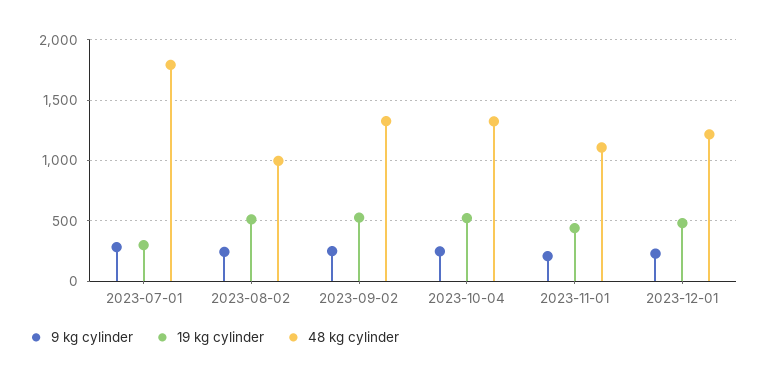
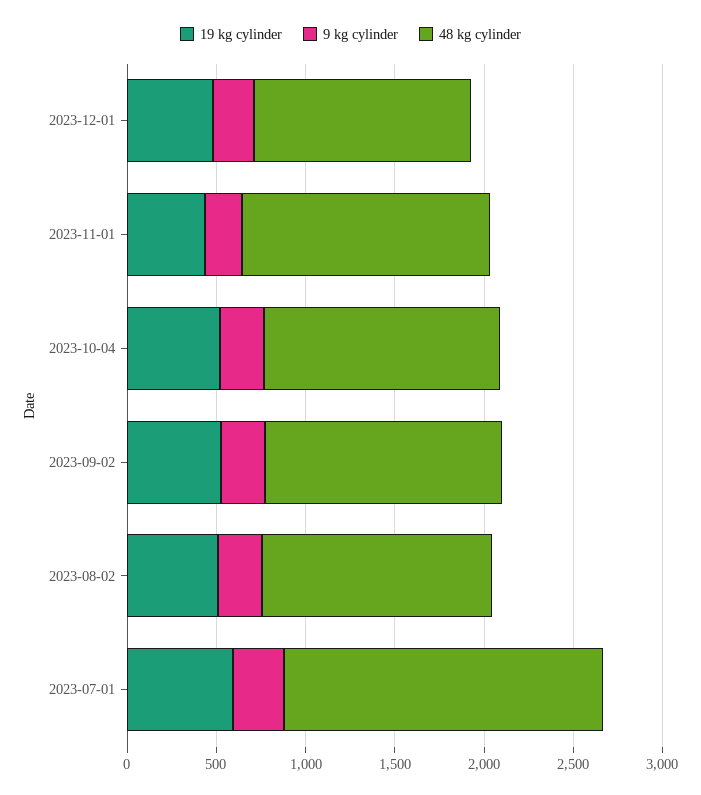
19 kg cylinder, 2023-07-01: 300 -> 600
48 kg cylinder, 2023-08-02: 1000 -> 1300
48 kg cylinder, 2023-11-01: 1100 -> 1400

